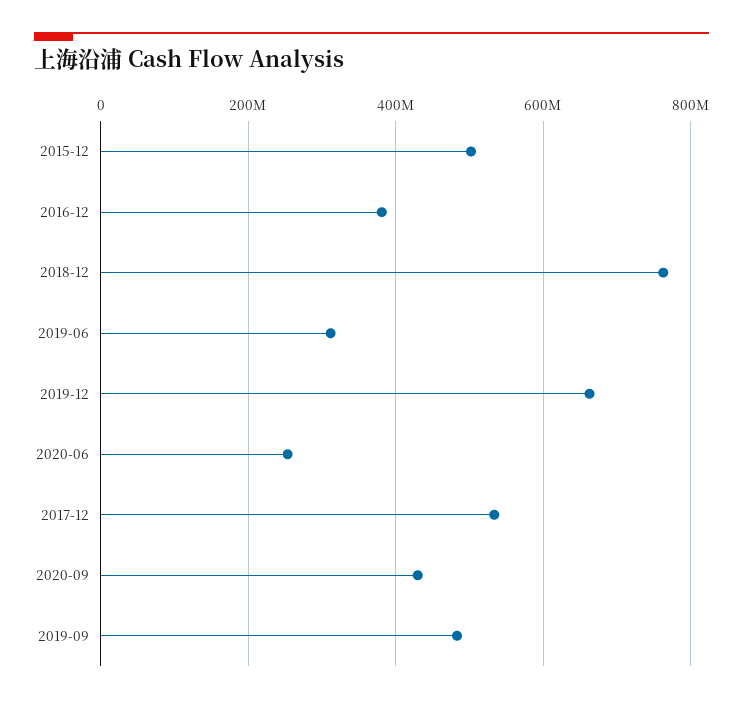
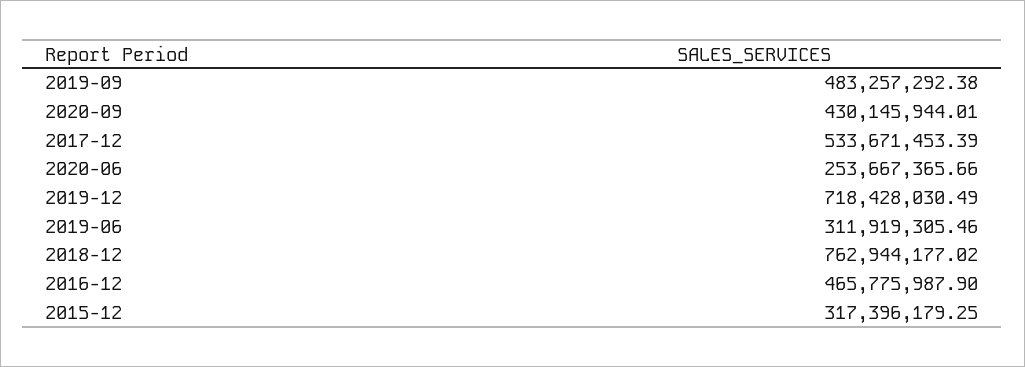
2015-12: 500000000 -> 317396179.25
2016-12: 380000000 -> 465775987.9
2019-12: 660000000 -> 718428030.49

